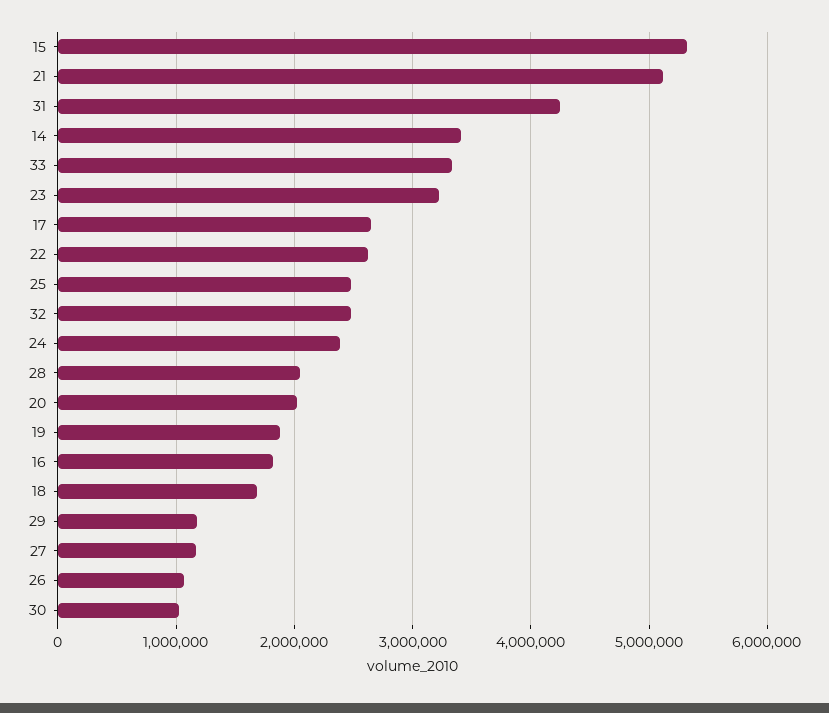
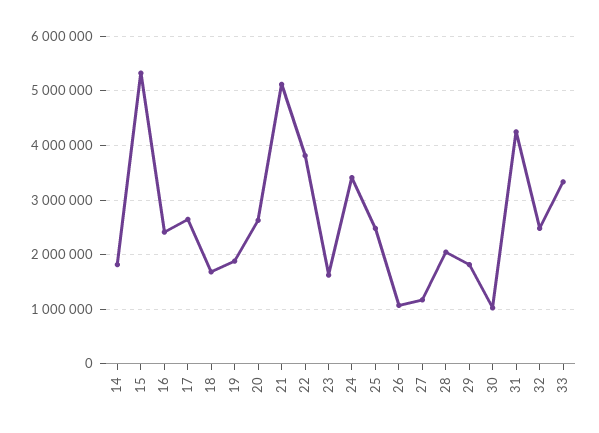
14: 3400000 -> 1800000
23: 3200000 -> 1600000
22: 2600000 -> 3800000
24: 2400000 -> 3400000
20: 2000000 -> 2600000
16: 1800000 -> 2400000
29: 1200000 -> 1800000

